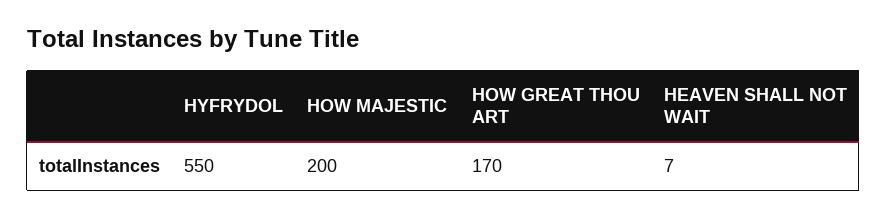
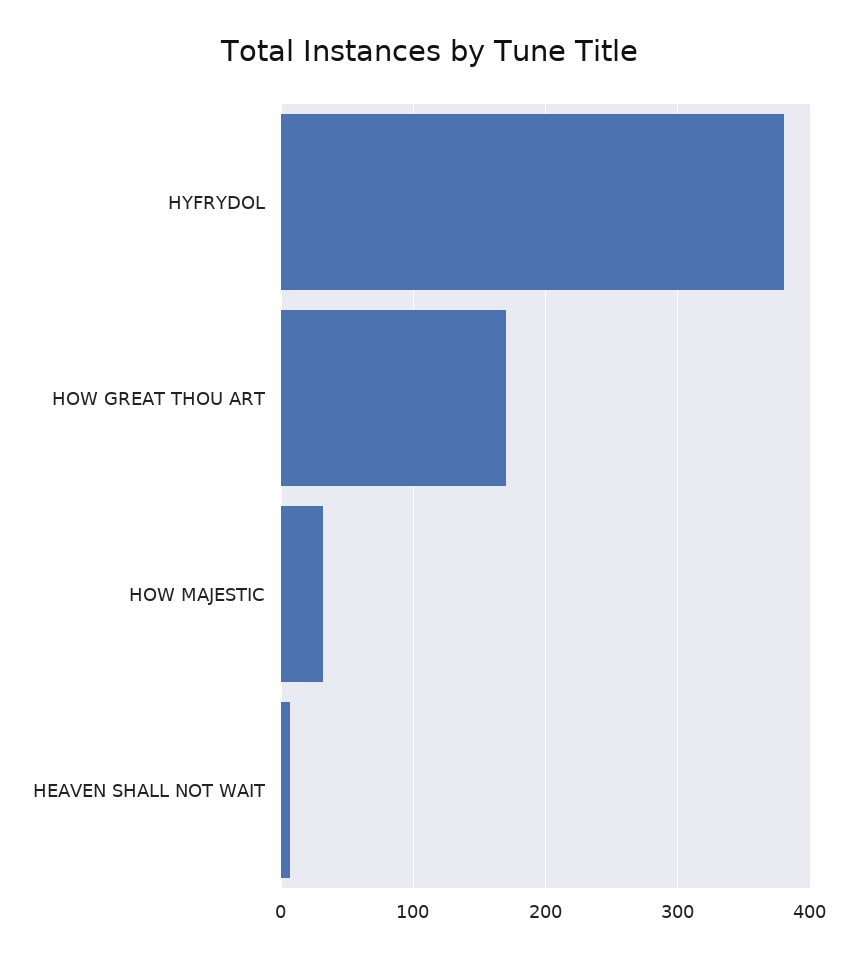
HYFRYDOL: 550 -> 380
HOW MAJESTIC: 200 -> 30

